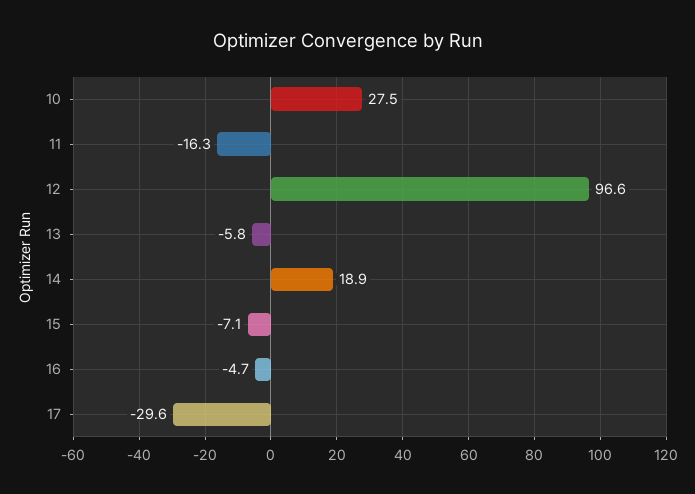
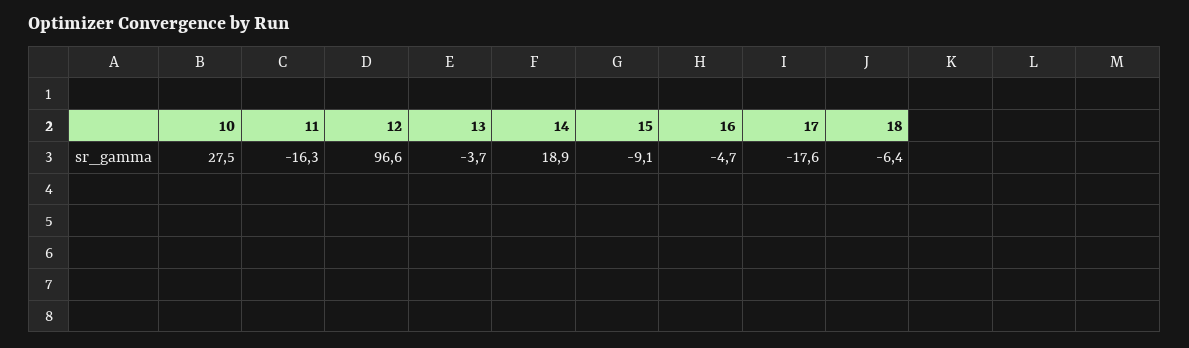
13: -5.8 -> -3.7
15: -7.1 -> -9.1
17: -29.6 -> -17.6
18: none -> -6.4

